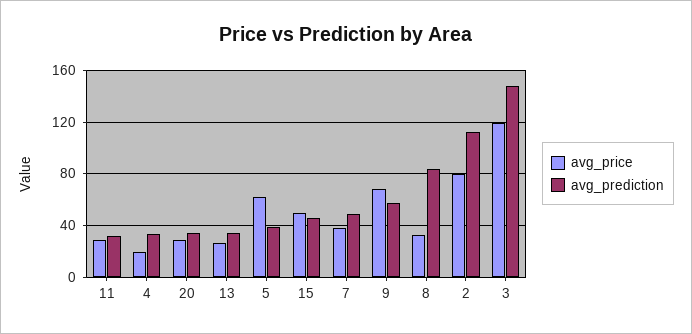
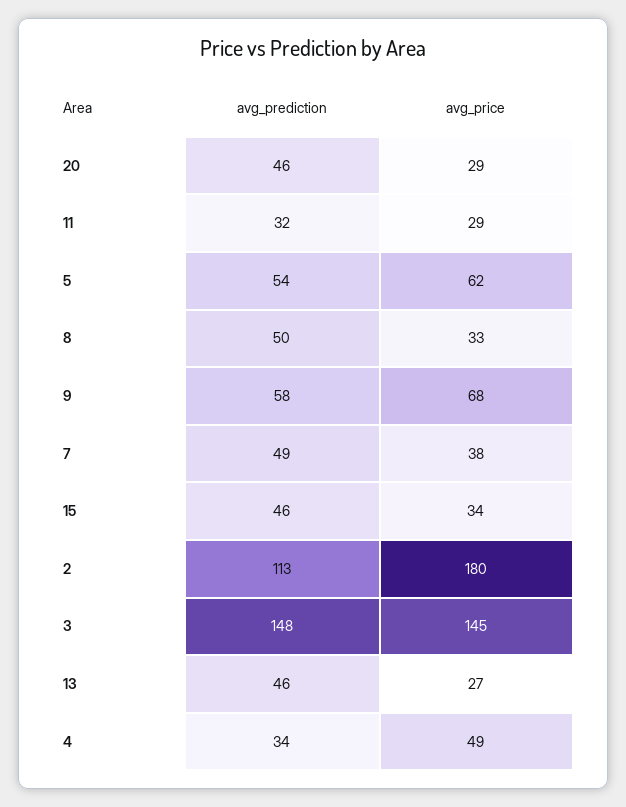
avg_price, 4: 20 -> 49
avg_prediction, 20: 35 -> 46
avg_prediction, 13: 35 -> 46
avg_prediction, 5: 40 -> 54
avg_price, 15: 50 -> 34
avg_prediction, 8: 85 -> 50
avg_price, 2: 80 -> 180
avg_price, 3: 120 -> 145

